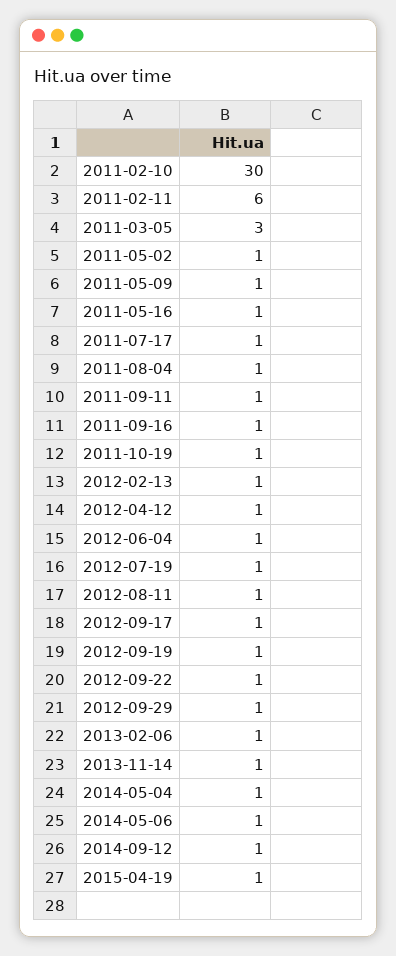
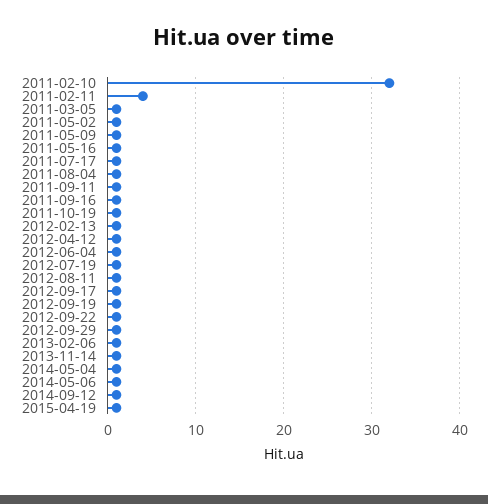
2011-02-10: 30 -> 32
2011-02-11: 6 -> 4
2011-03-05: 3 -> 1

